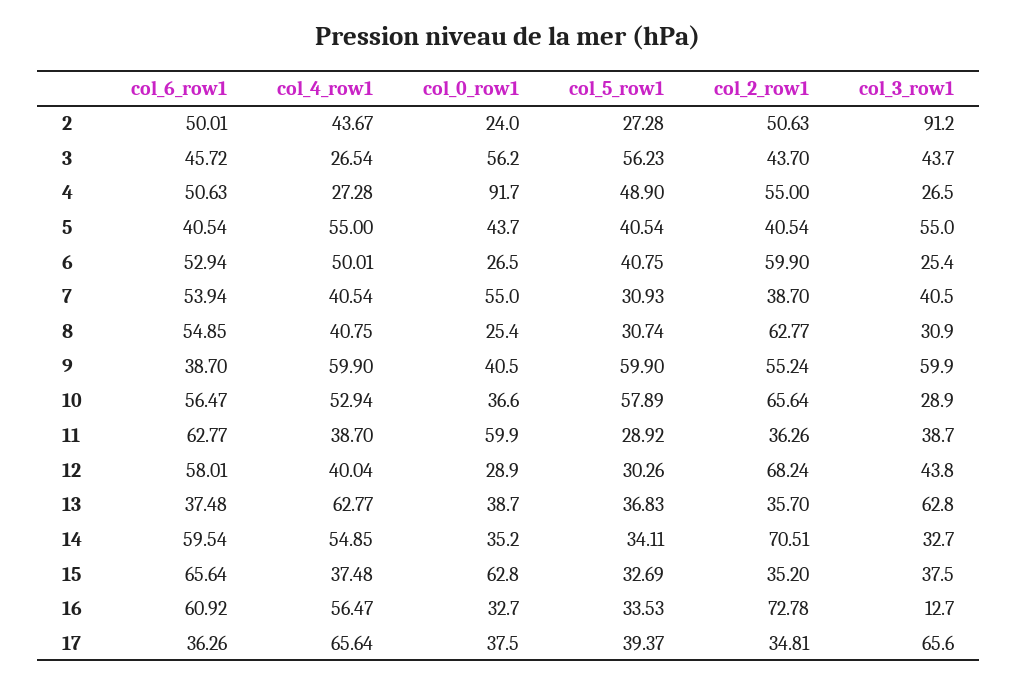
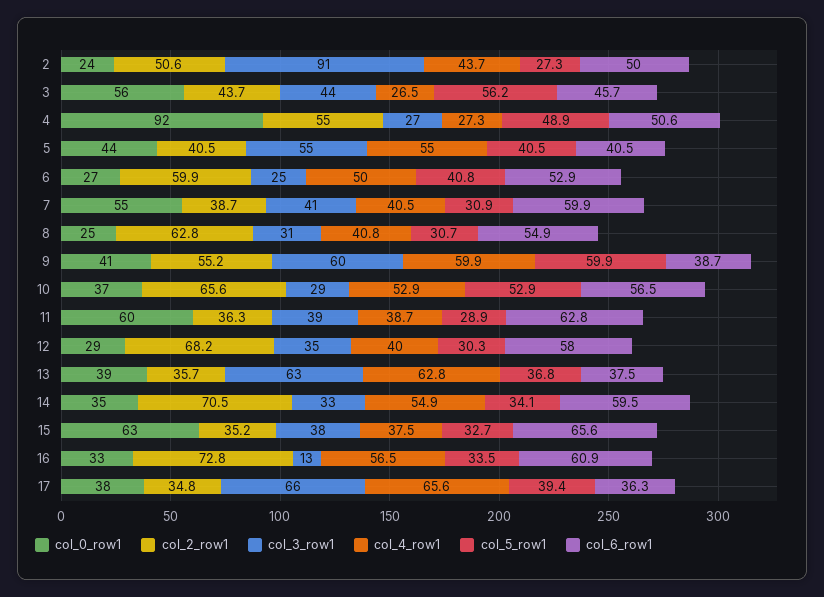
col_6_row1, 7: 53.94 -> 59.9
col_5_row1, 10: 57.89 -> 52.9
col_3_row1, 12: 43.8 -> 35

